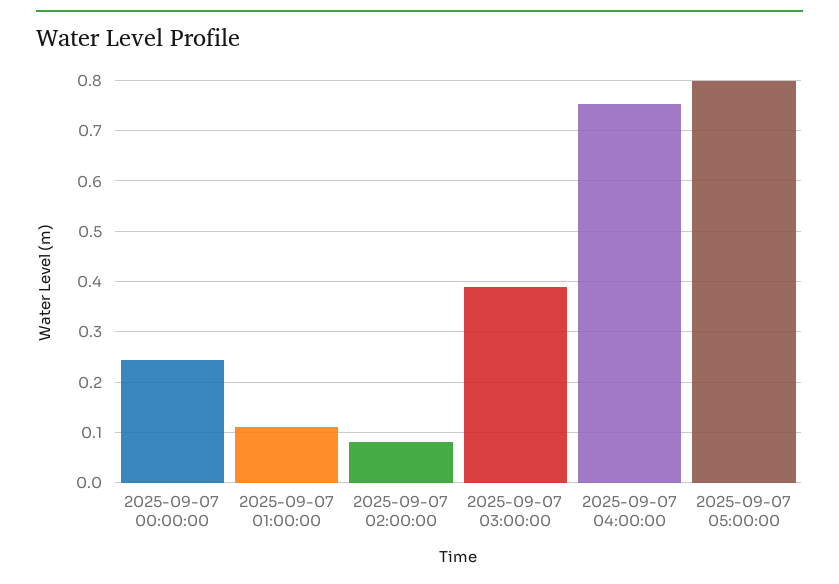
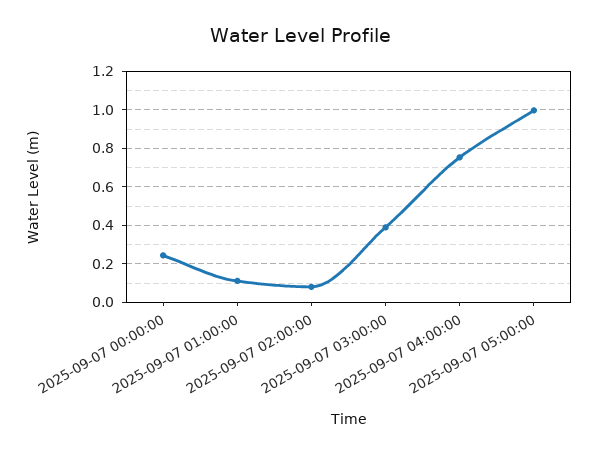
2025-09-07 05:00:00: 0.8 -> 1

